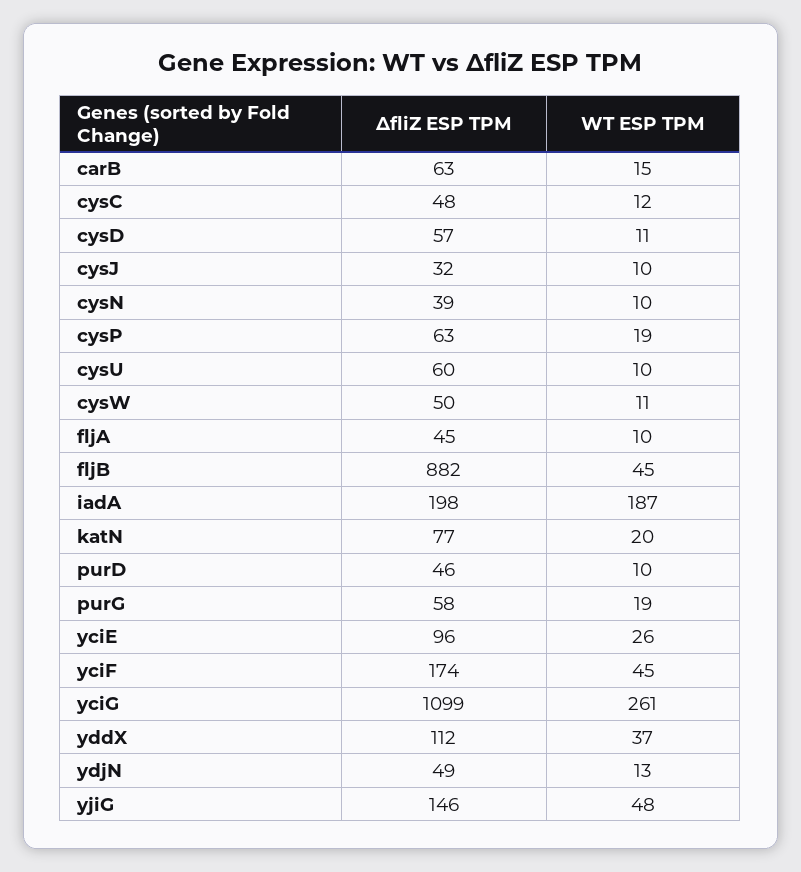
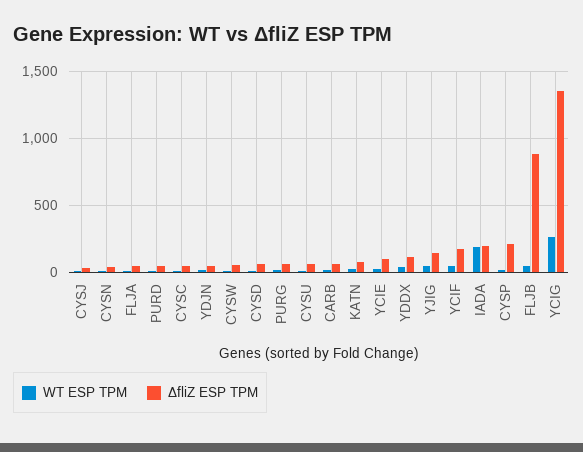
ΔfliZ ESP TPM, cysP: 63 -> 200
ΔfliZ ESP TPM, yciG: 1099 -> 1350

